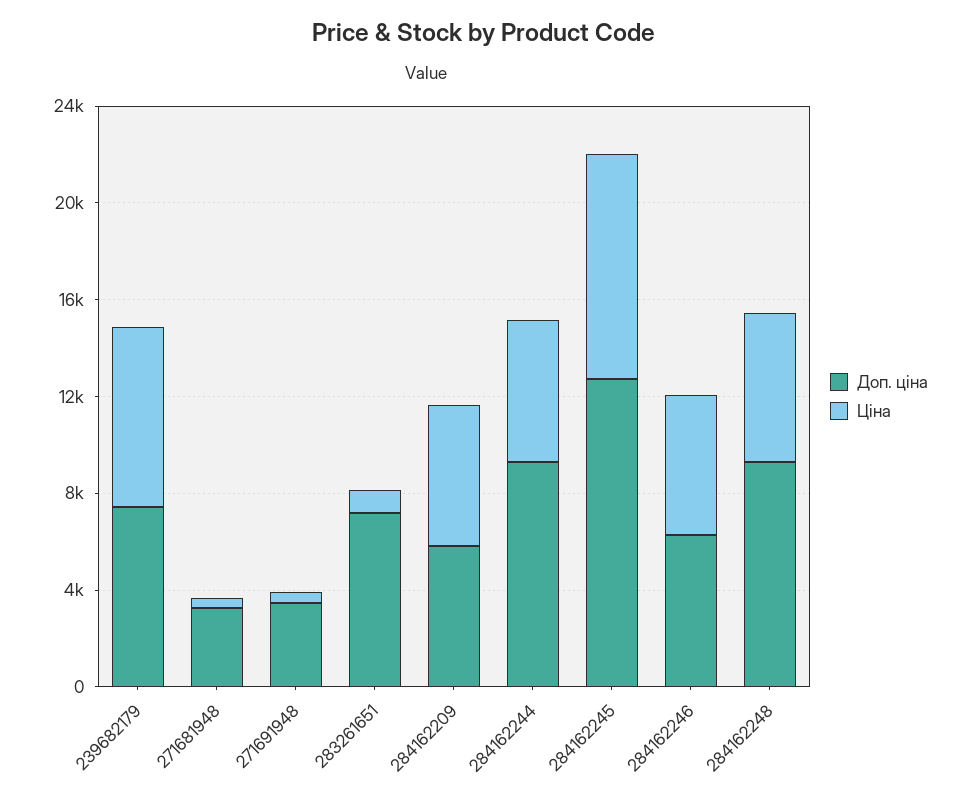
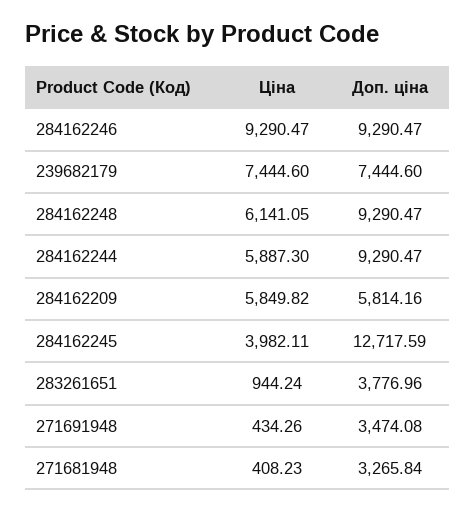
Доп. ціна, 283261651: 7000 -> 3776.96
Ціна, 284162245: 9000 -> 3982.11
Доп. ціна, 284162246: 6000 -> 9290.47
Ціна, 284162246: 6000 -> 9290.47

